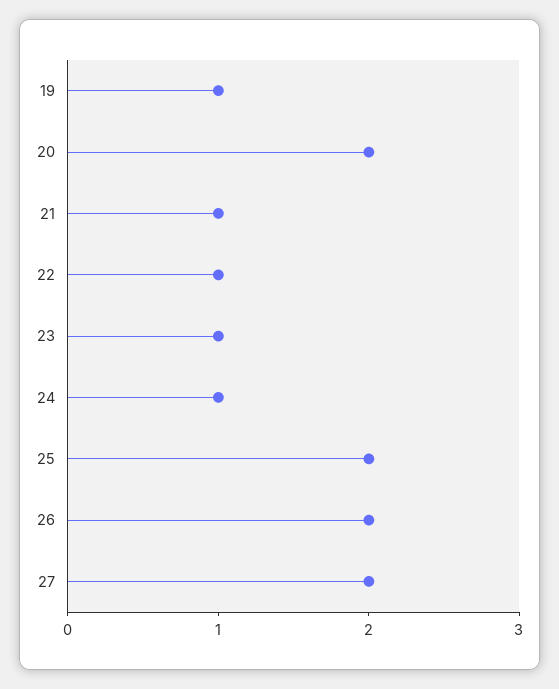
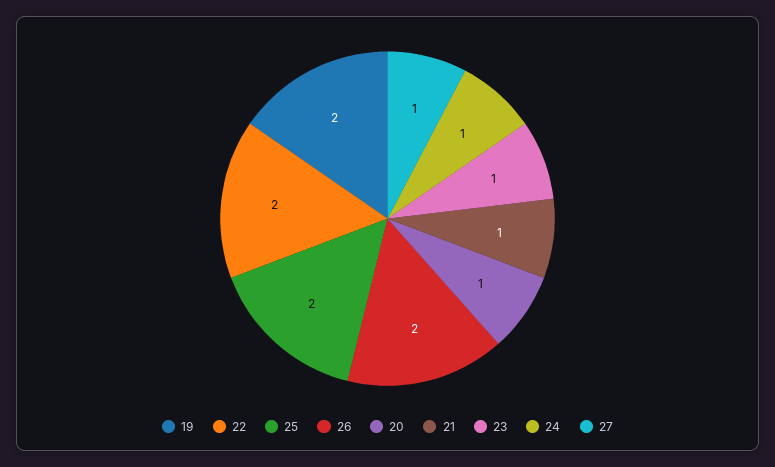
19: 1 -> 2
20: 2 -> 1
22: 1 -> 2
27: 2 -> 1

